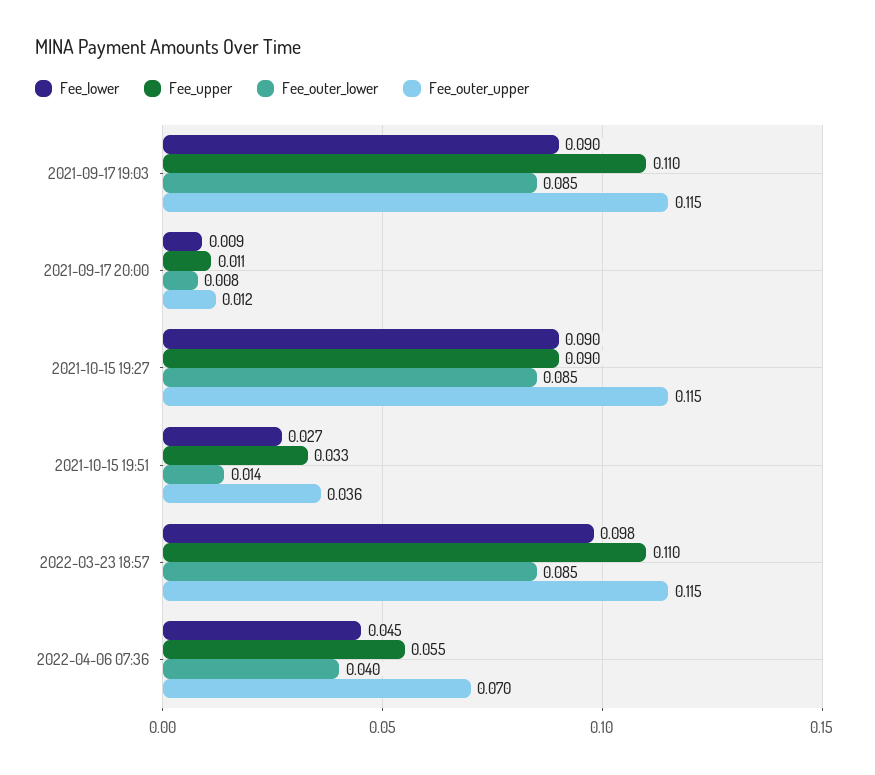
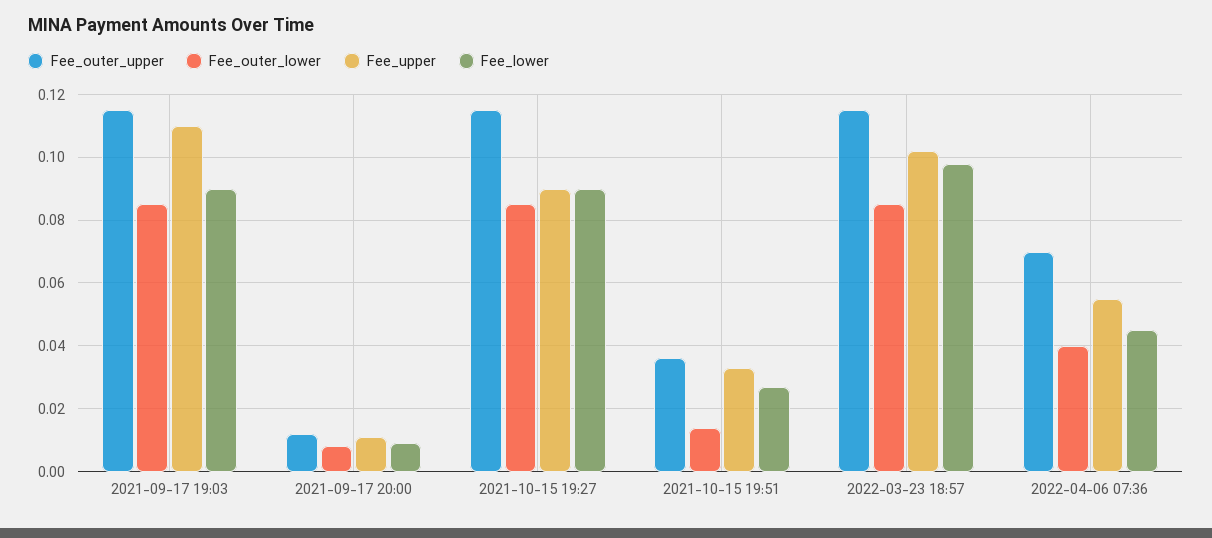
Fee_upper, 2022-03-23 18:57: 0.11 -> 0.102

